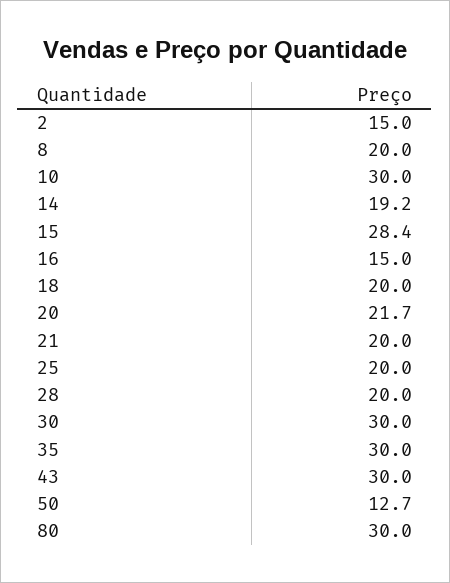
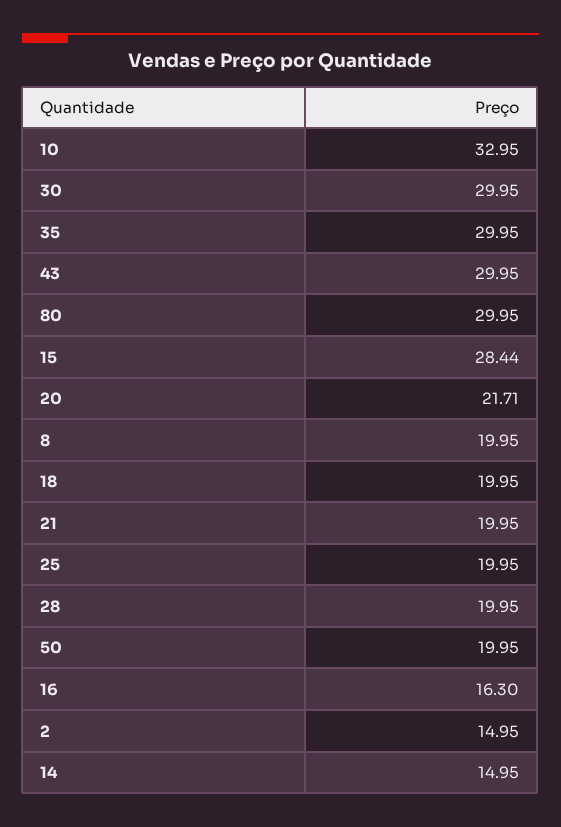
10: 30 -> 32.95
14: 19.2 -> 14.95
16: 15 -> 16.3
50: 12.7 -> 19.95

